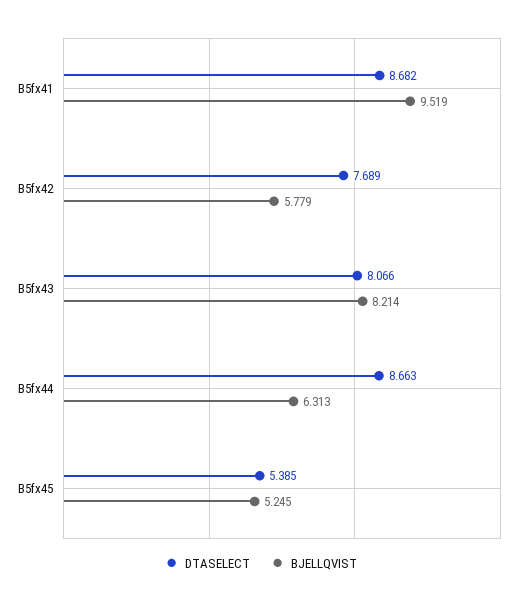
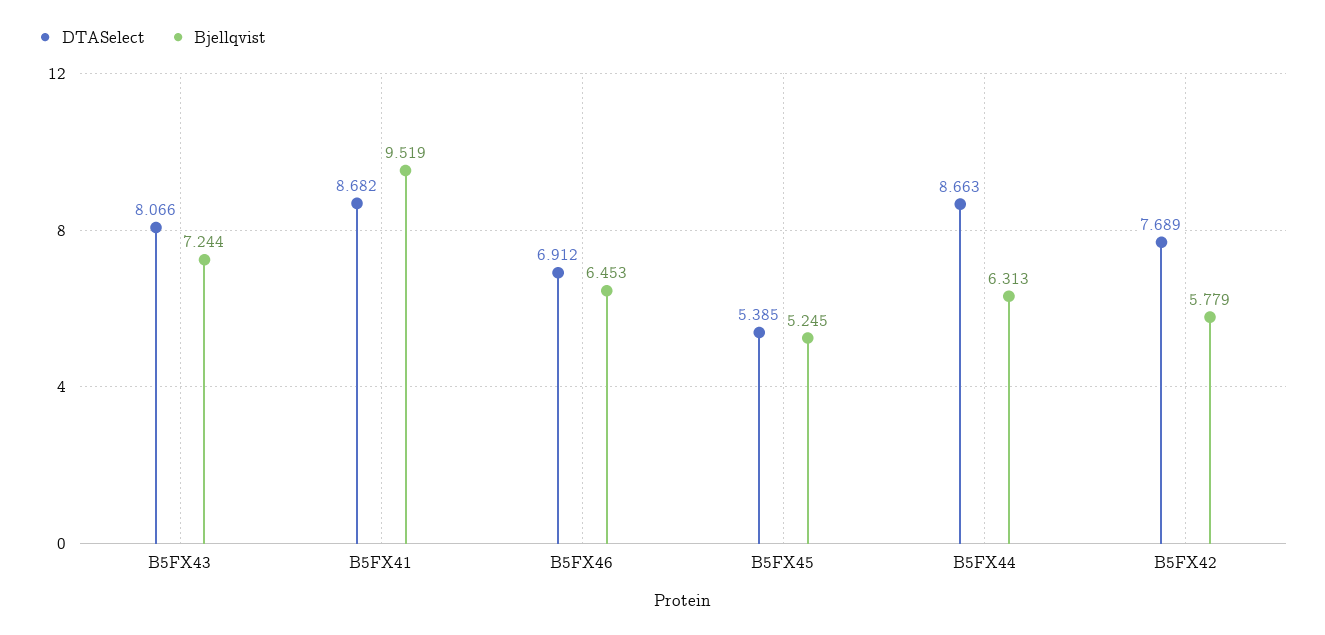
BJELLQVIST, B5fx43: 8.214 -> 7.244
DTASELECT, B5FX46: none -> 6.912
BJELLQVIST, B5FX46: none -> 6.453

